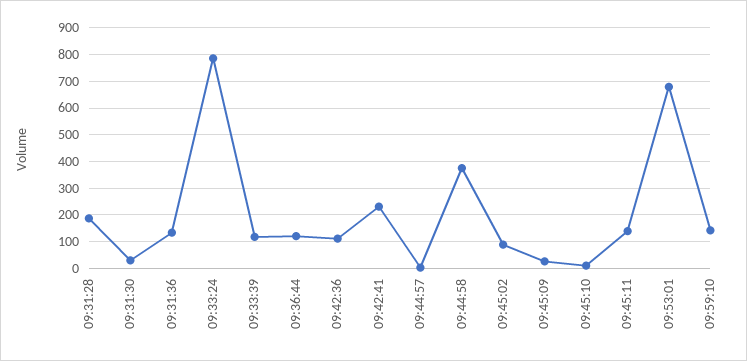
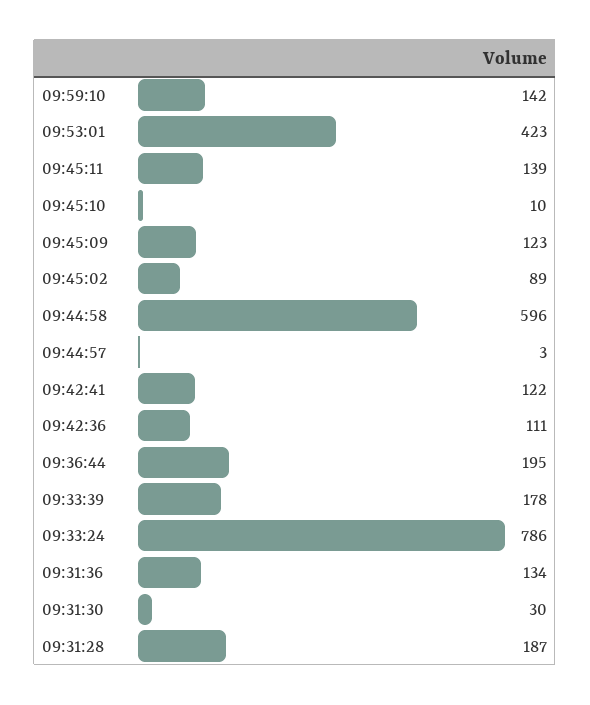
09:33:39: 125 -> 178
09:36:44: 125 -> 195
09:42:41: 225 -> 122
09:44:58: 375 -> 596
09:45:09: 25 -> 123
09:53:01: 675 -> 423

